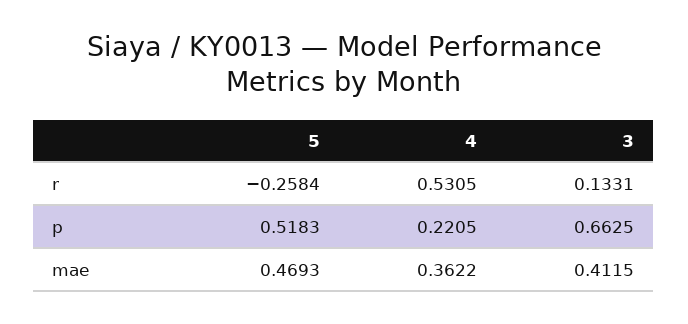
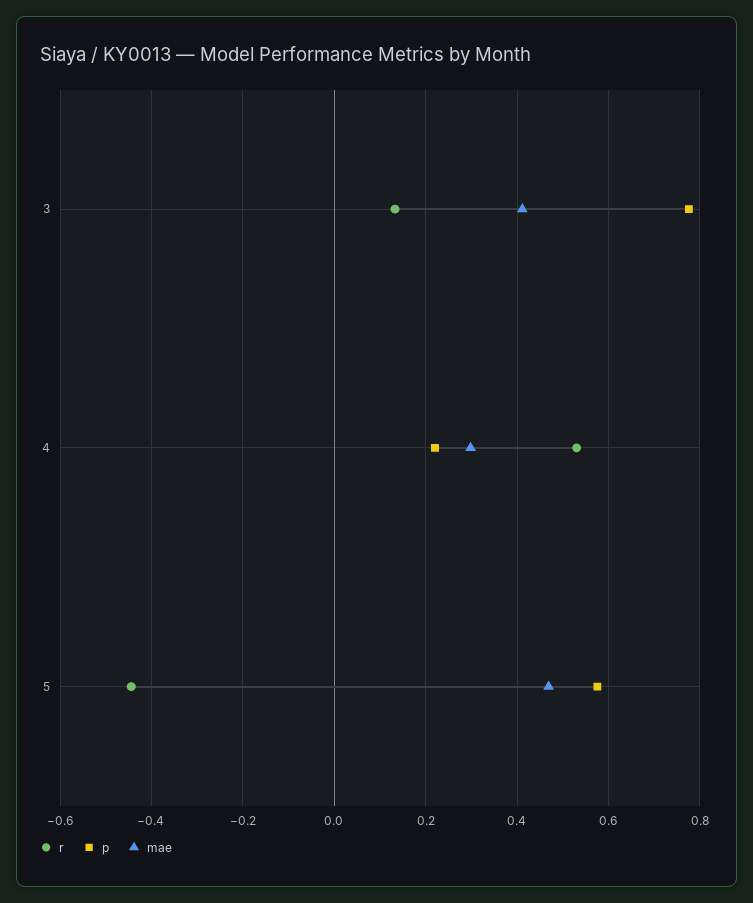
r, 5: -0.2584 -> -0.44
p, 5: 0.5183 -> 0.58
p, 3: 0.6625 -> 0.78
mae, 4: 0.3622 -> 0.3

